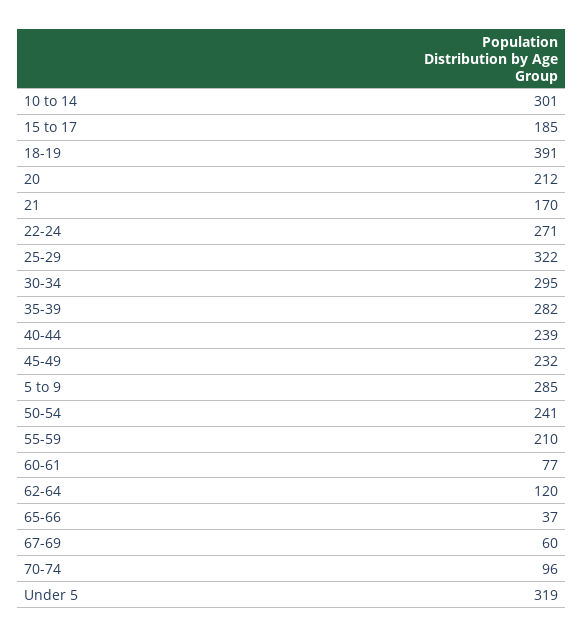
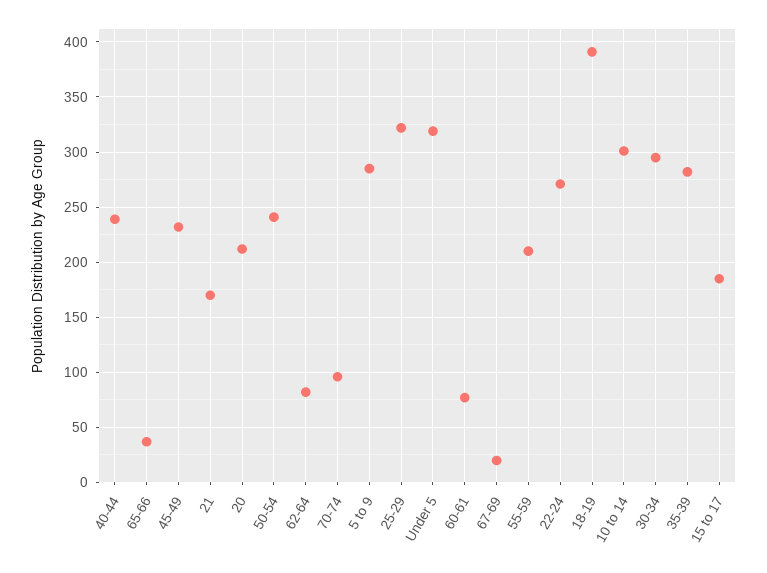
62-64: 120 -> 80
67-69: 60 -> 20

